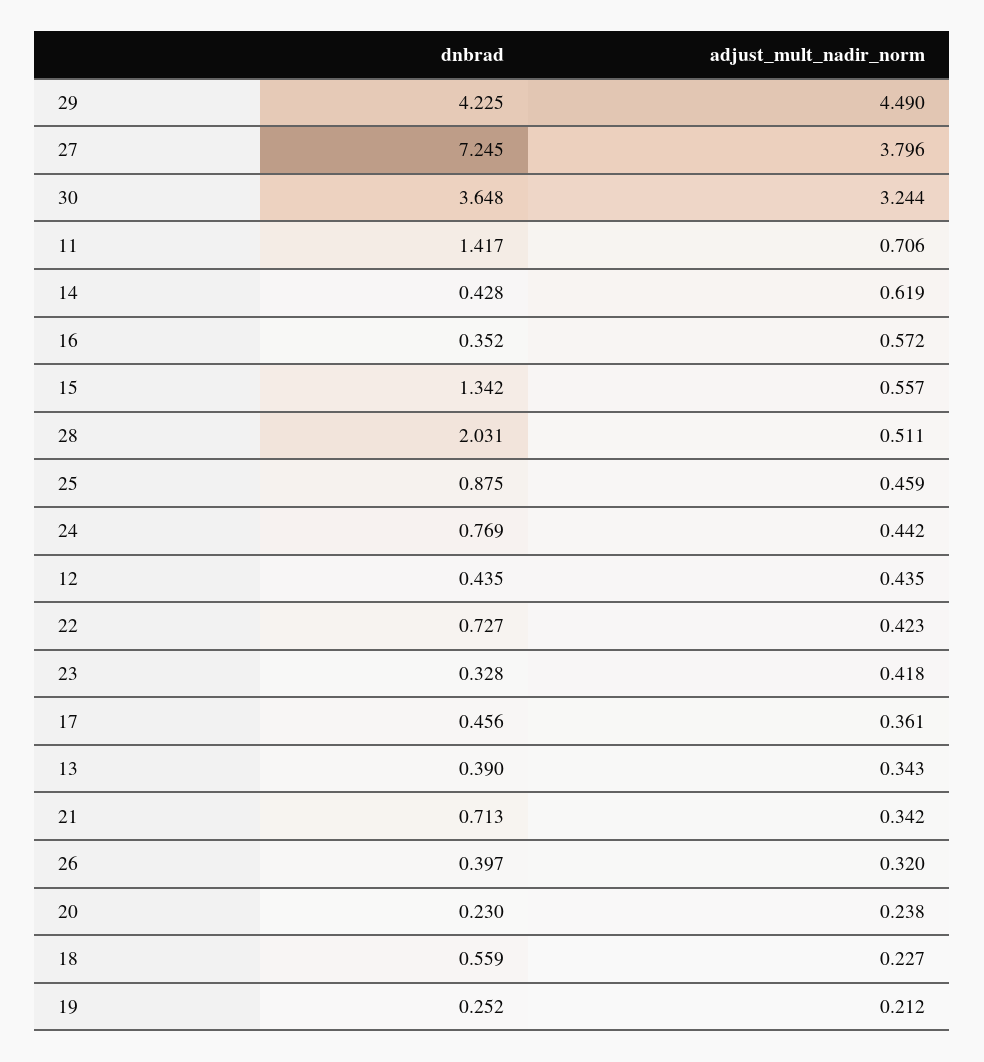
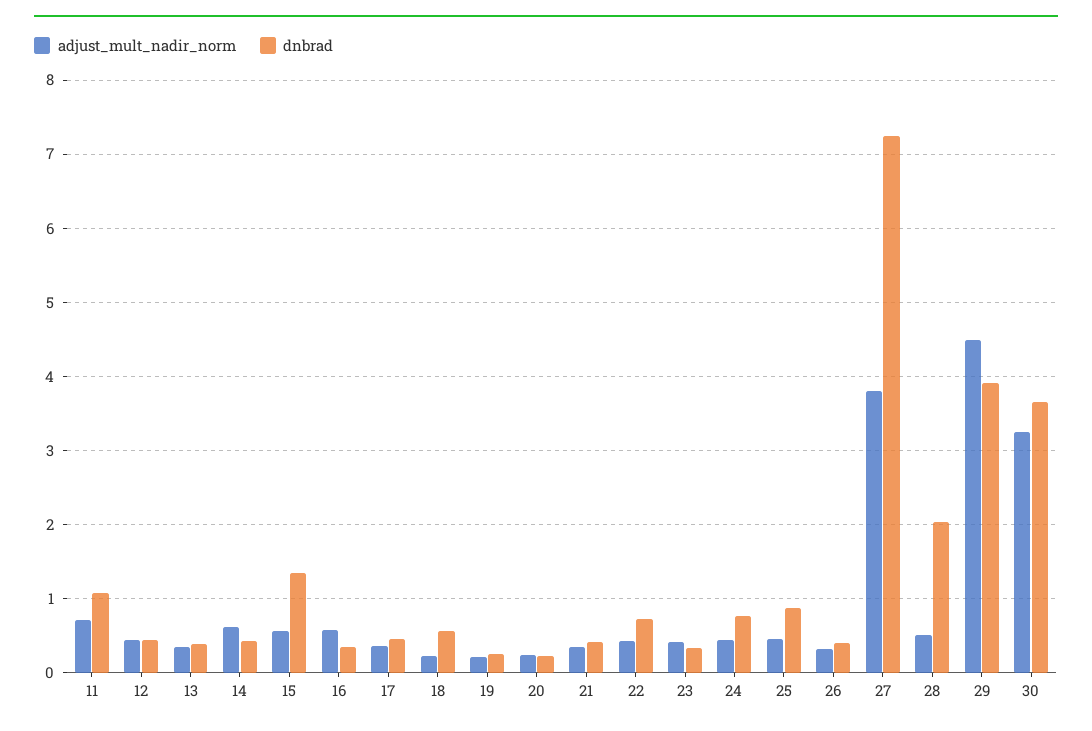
dnbrad, 29: 4.225 -> 3.9
dnbrad, 11: 1.417 -> 1.1
dnbrad, 21: 0.713 -> 0.4

